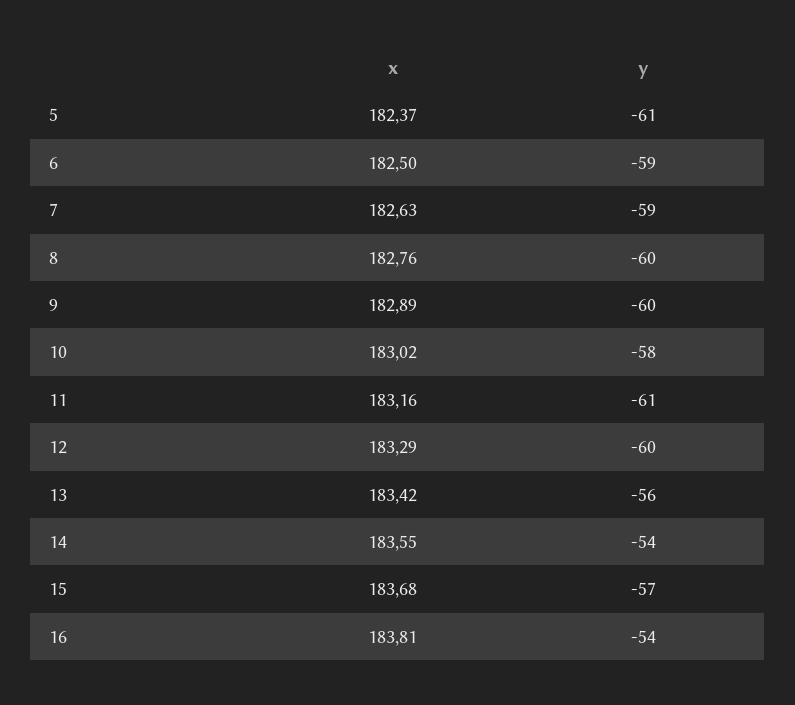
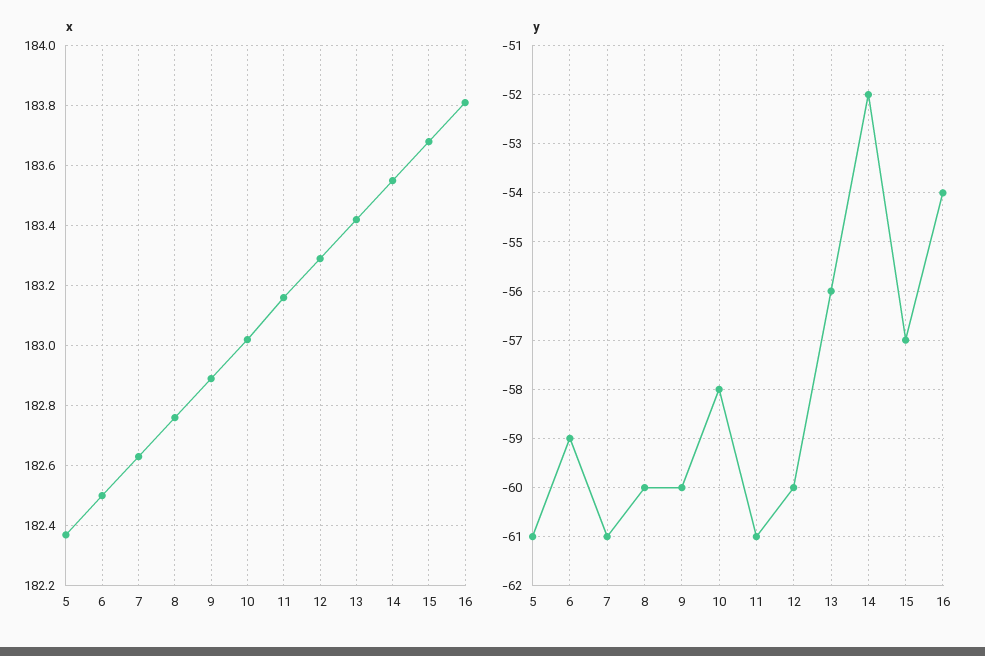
y, 7: -59 -> -61
y, 14: -54 -> -52

